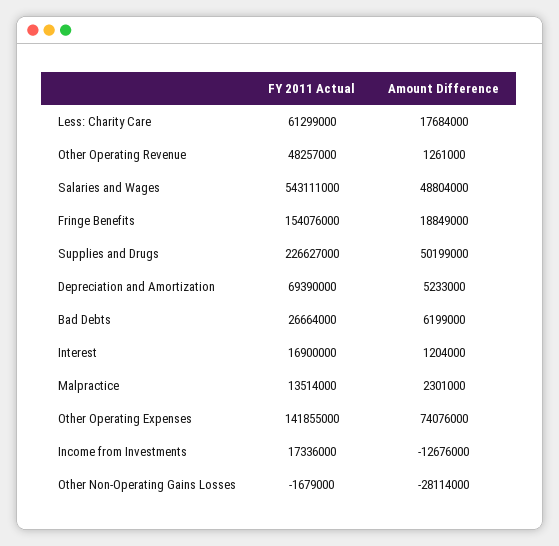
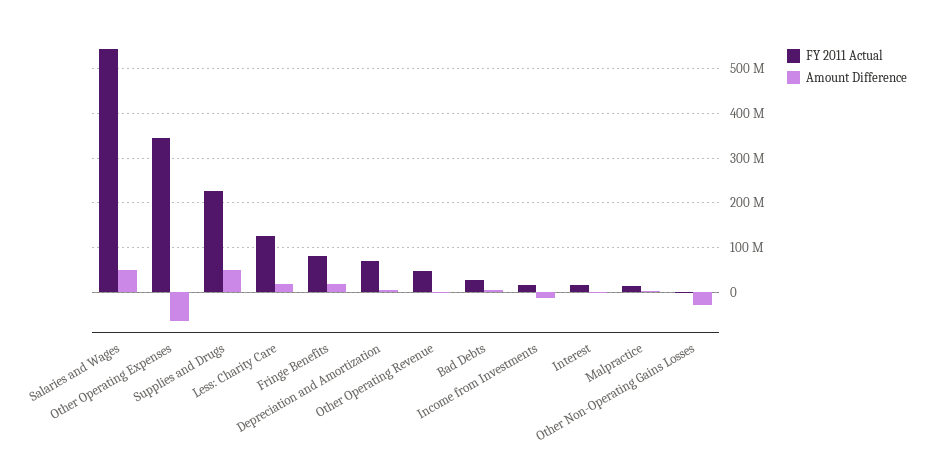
FY 2011 Actual, Less: Charity Care: 61299000 -> 120000000
FY 2011 Actual, Fringe Benefits: 154076000 -> 80000000
FY 2011 Actual, Other Operating Expenses: 141855000 -> 340000000
Amount Difference, Other Operating Expenses: 74076000 -> -60000000

